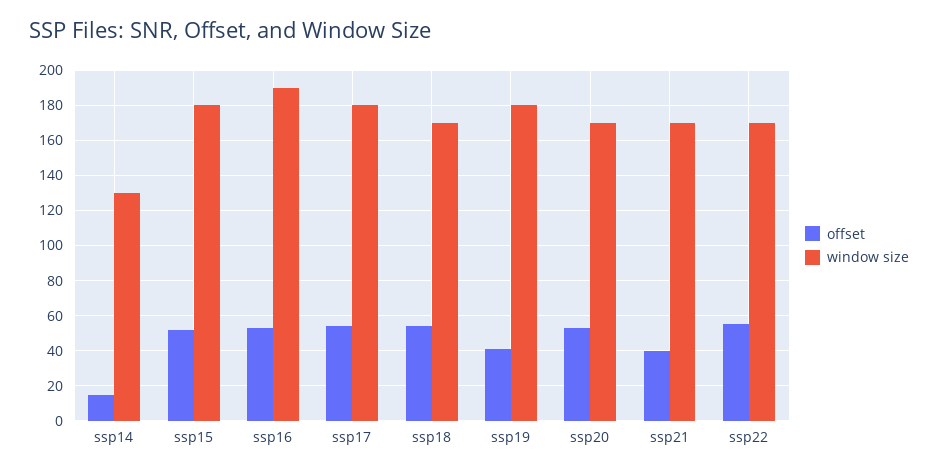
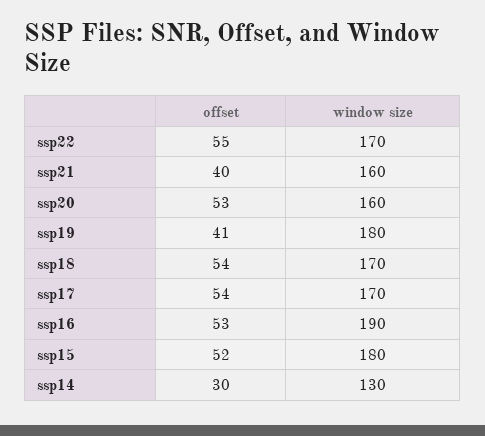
offset, ssp14: 15 -> 30
window size, ssp17: 180 -> 170
window size, ssp20: 170 -> 160
window size, ssp21: 170 -> 160

